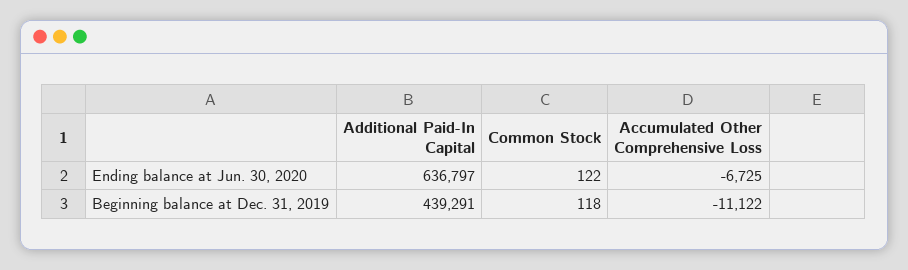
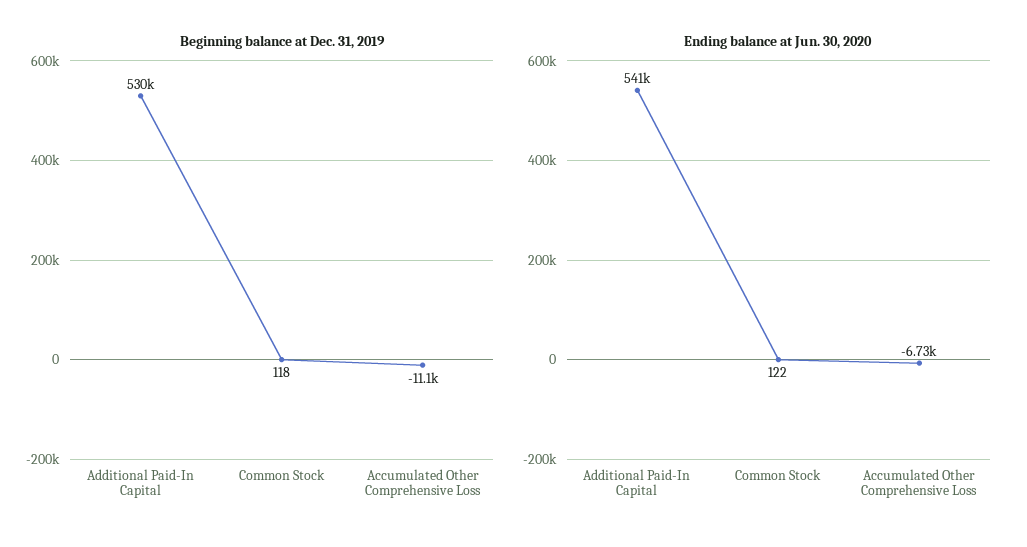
Ending balance at Jun. 30, 2020, Additional Paid-In Capital: 636797 -> 541000
Beginning balance at Dec. 31, 2019, Additional Paid-In Capital: 439291 -> 530000

